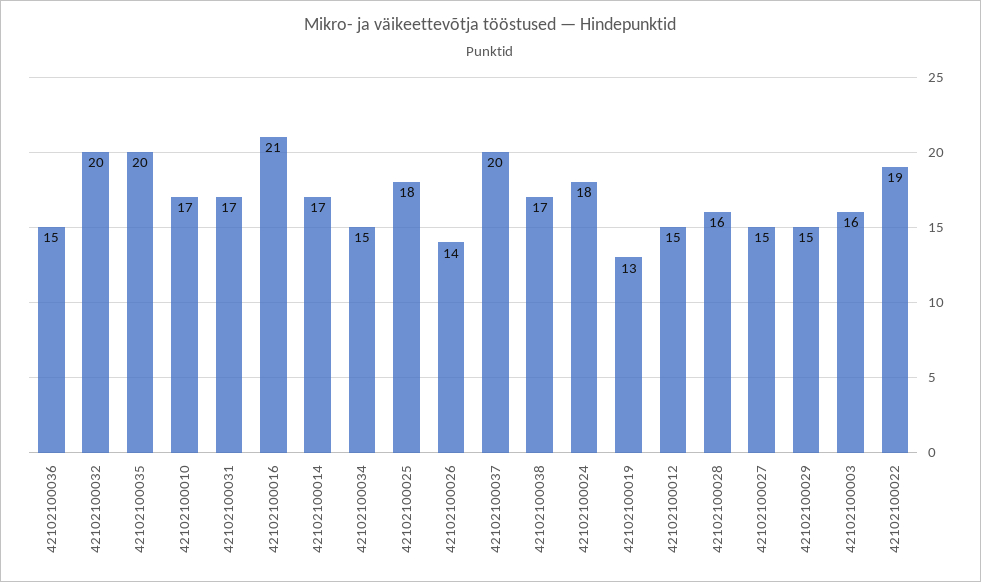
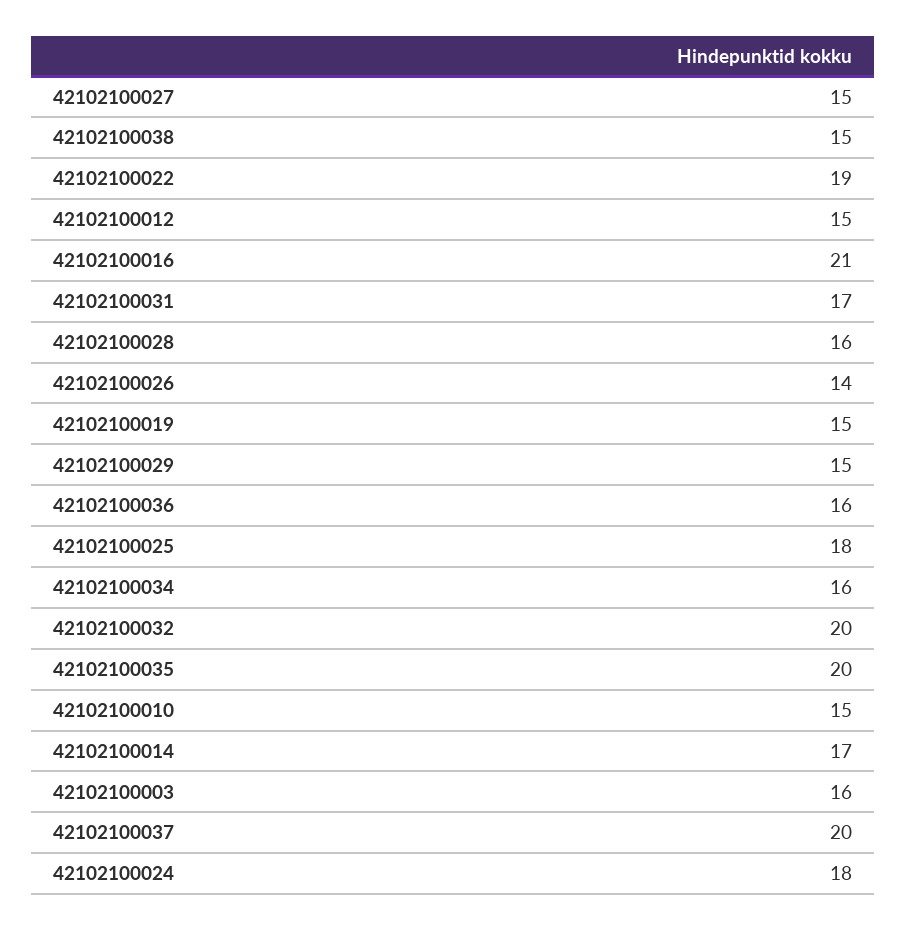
42102100036: 15 -> 16
42102100010: 17 -> 15
42102100034: 15 -> 16
42102100038: 17 -> 15
42102100019: 13 -> 15

